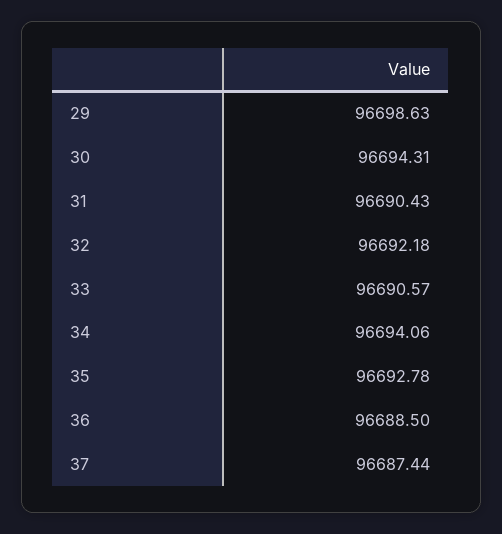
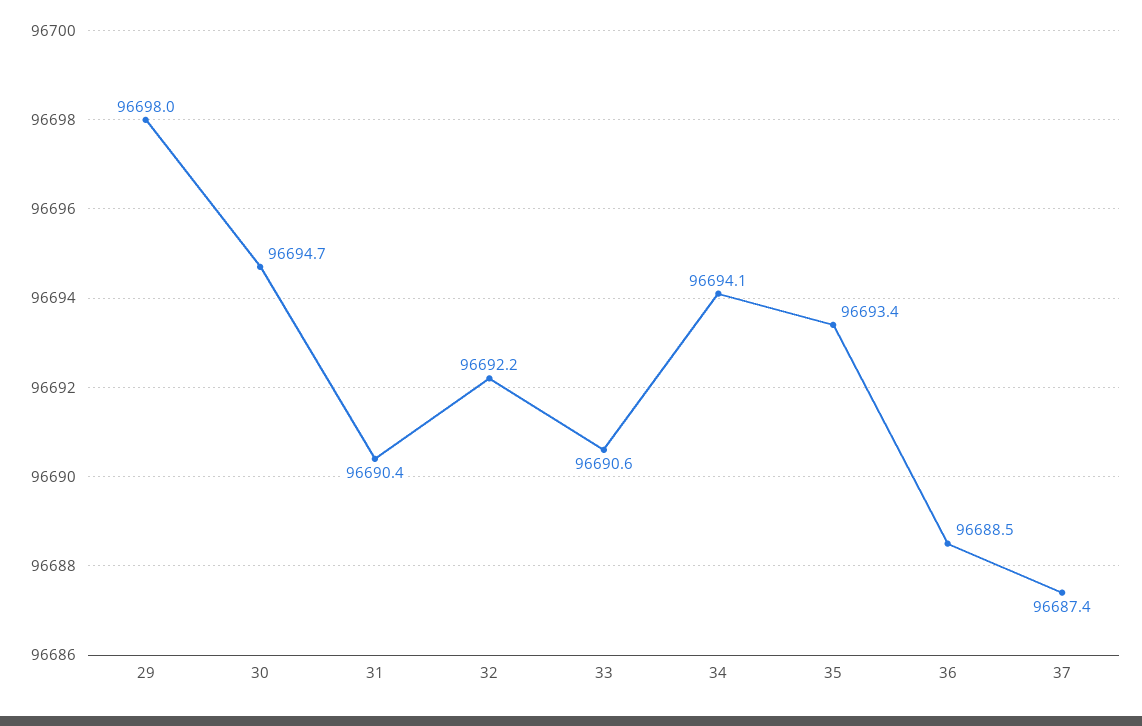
29: 96698.63 -> 96698
30: 96694.31 -> 96694.7
35: 96692.78 -> 96693.4

